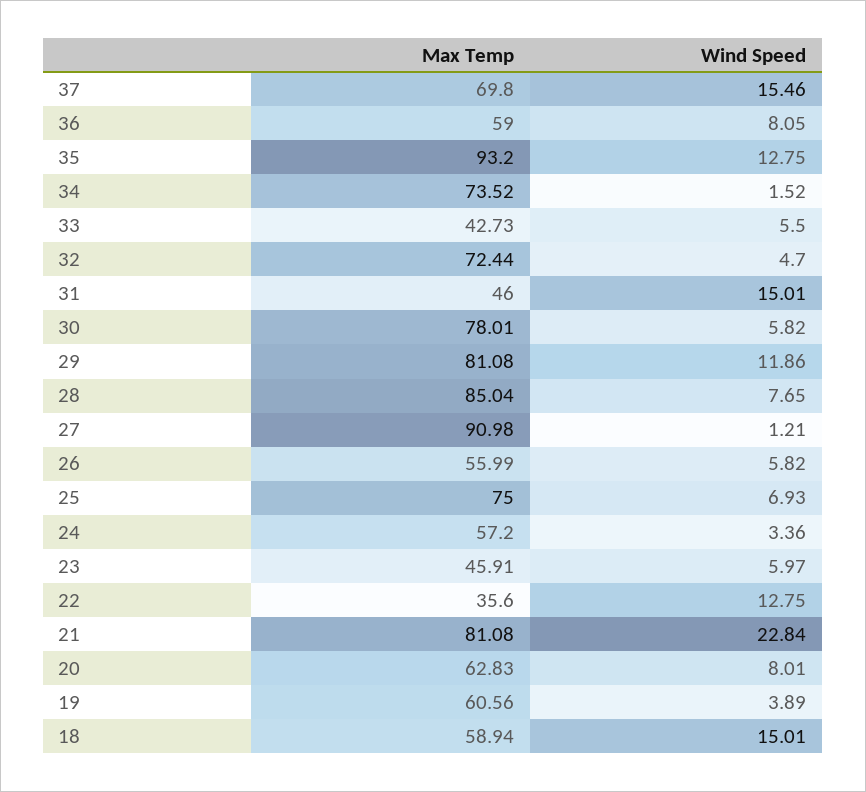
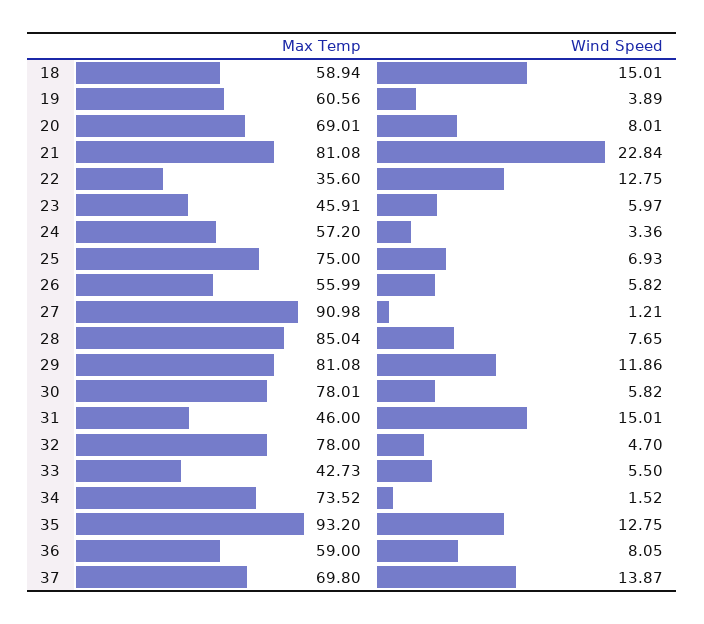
Wind Speed, 37: 15.46 -> 13.87
Max Temp, 32: 72.44 -> 78
Max Temp, 20: 62.83 -> 69.01

